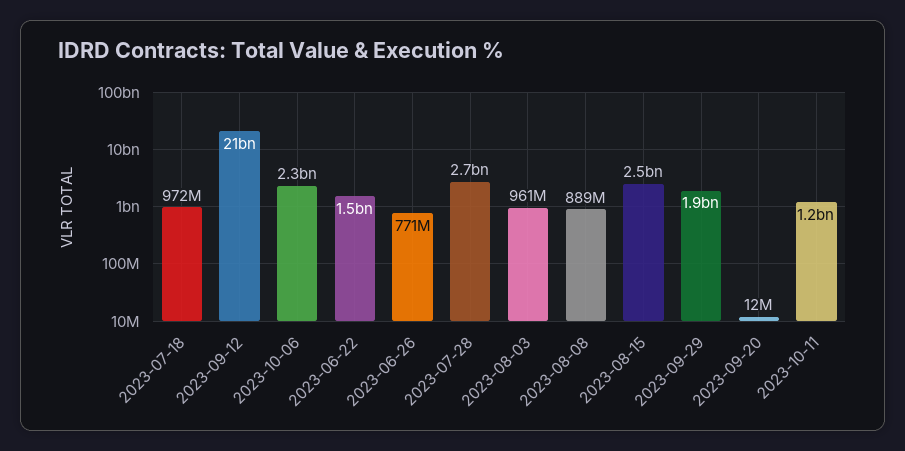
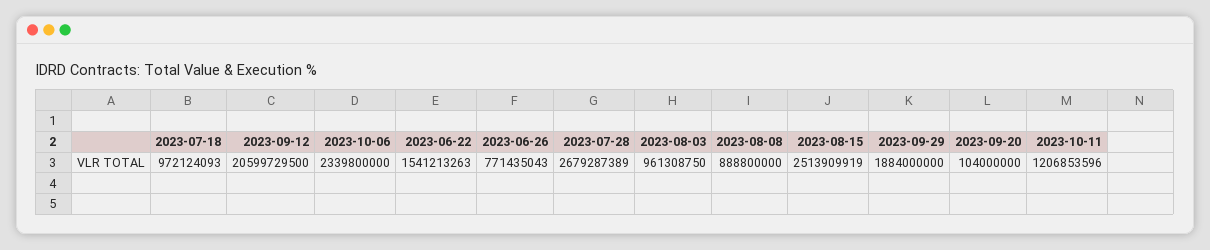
2023-09-20: 12000000 -> 104000000

